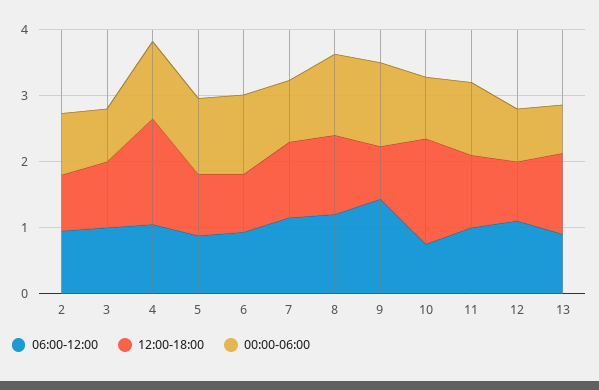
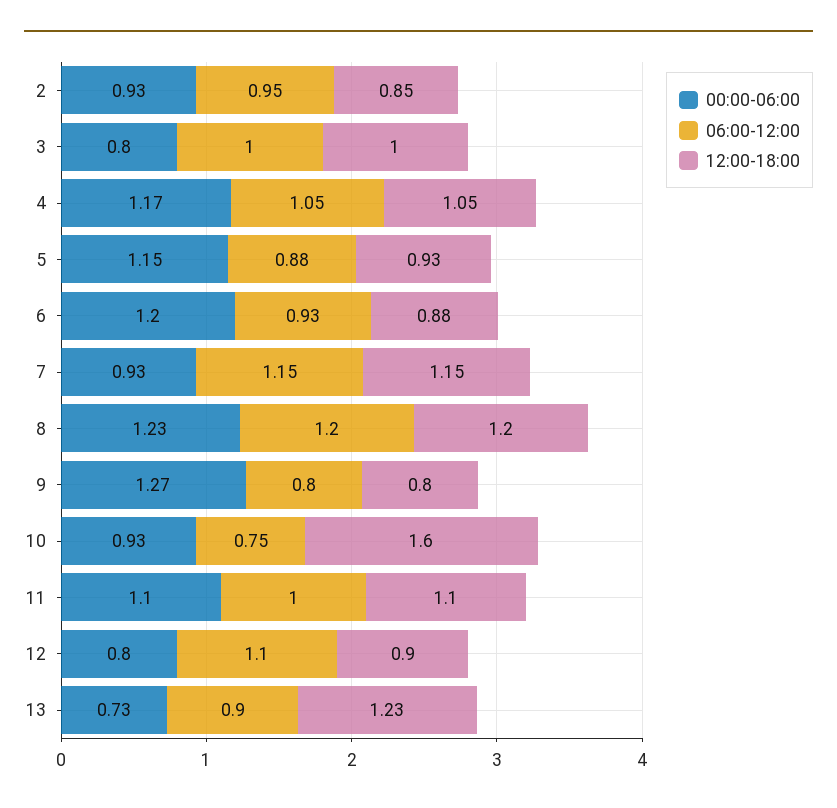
12:00-18:00, 4: 1.6 -> 1.05
06:00-12:00, 9: 1.4 -> 0.8

